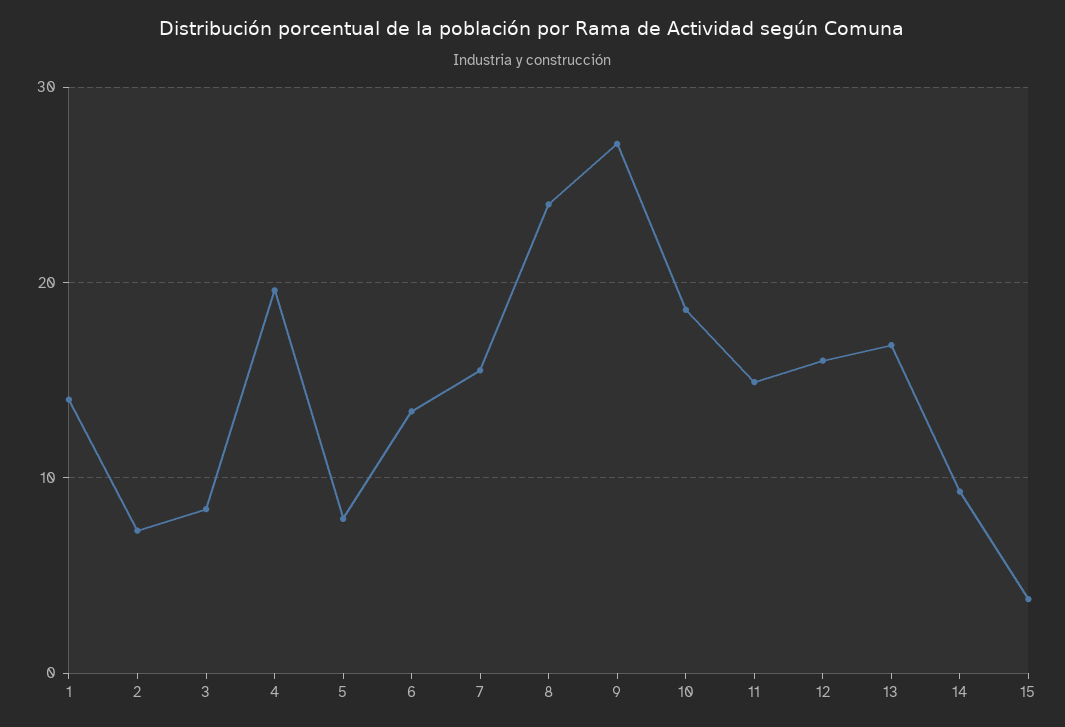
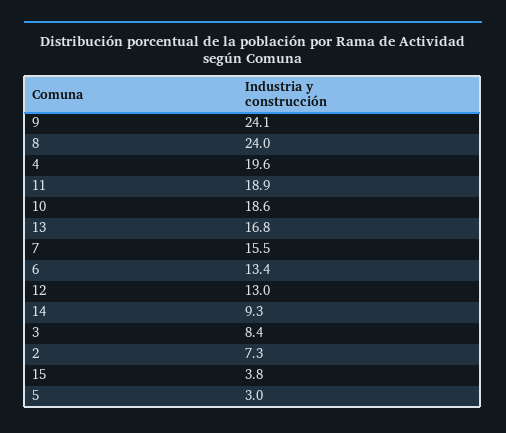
1: 14 -> none
5: 8 -> 3
9: 27 -> 24.1
11: 15 -> 18.9
12: 16 -> 13

